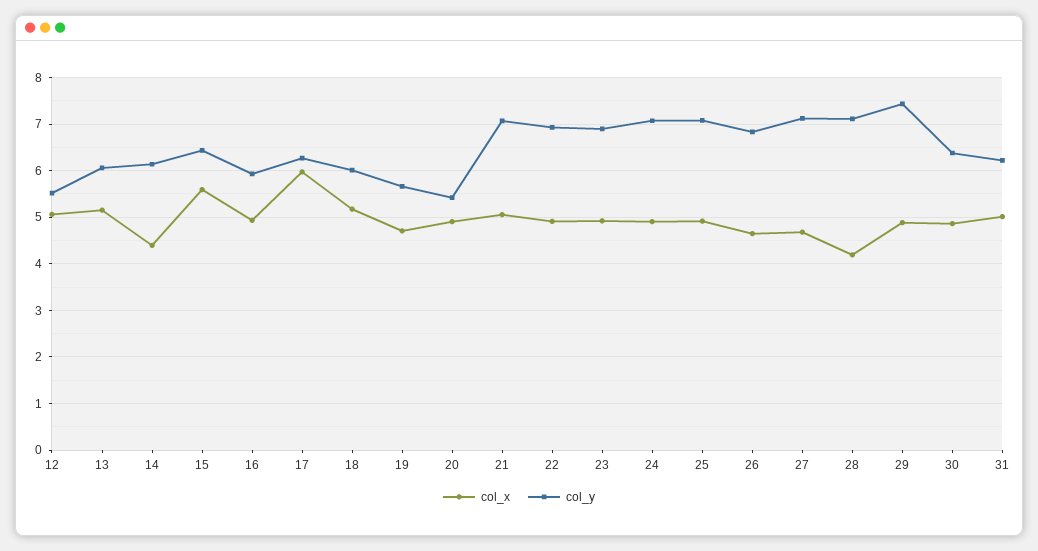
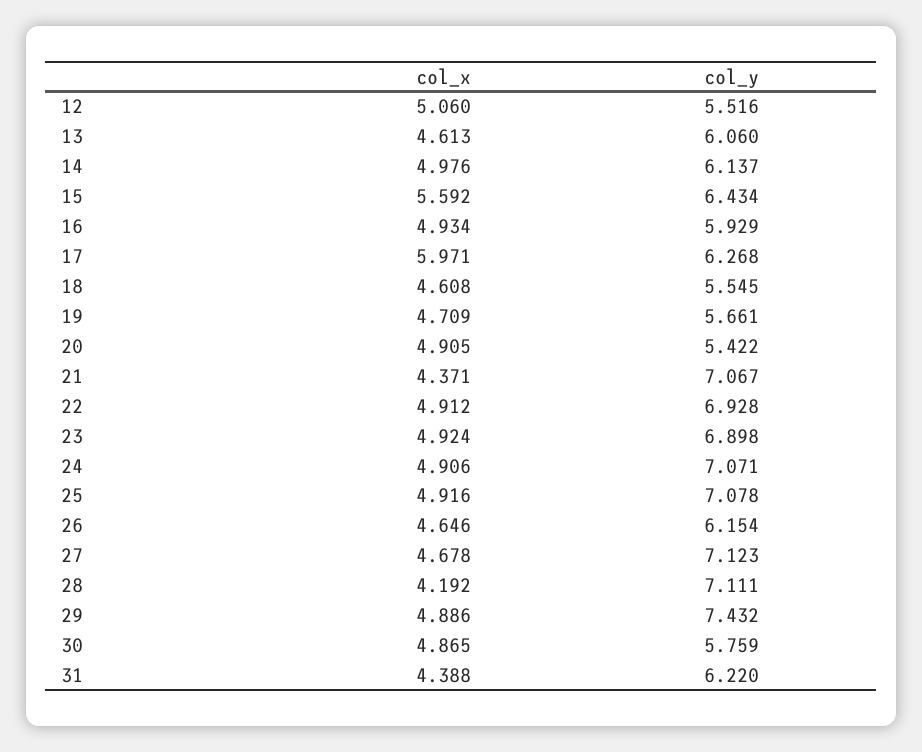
col_x, 13: 5.2 -> 4.613
col_x, 14: 4.4 -> 4.976
col_x, 18: 5.2 -> 4.608
col_y, 18: 6 -> 5.545
col_x, 21: 5 -> 4.371
col_y, 26: 6.8 -> 6.154
col_y, 30: 6.4 -> 5.759
col_x, 31: 5 -> 4.388

